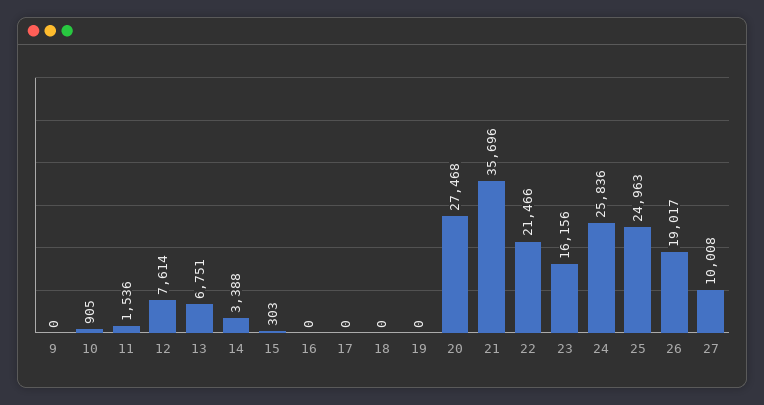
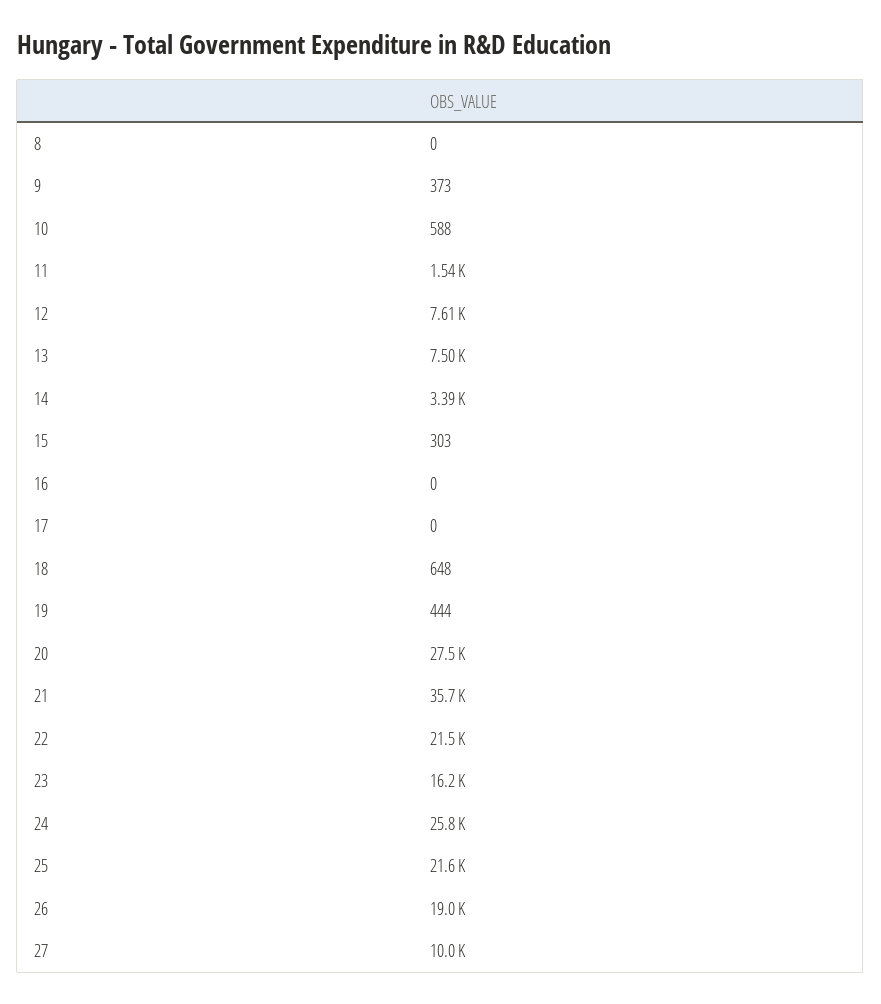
9: 0 -> 373
10: 905 -> 588
13: 6751 -> 7500
18: 0 -> 648
19: 0 -> 444
25: 24963 -> 21600
8: none -> 0

